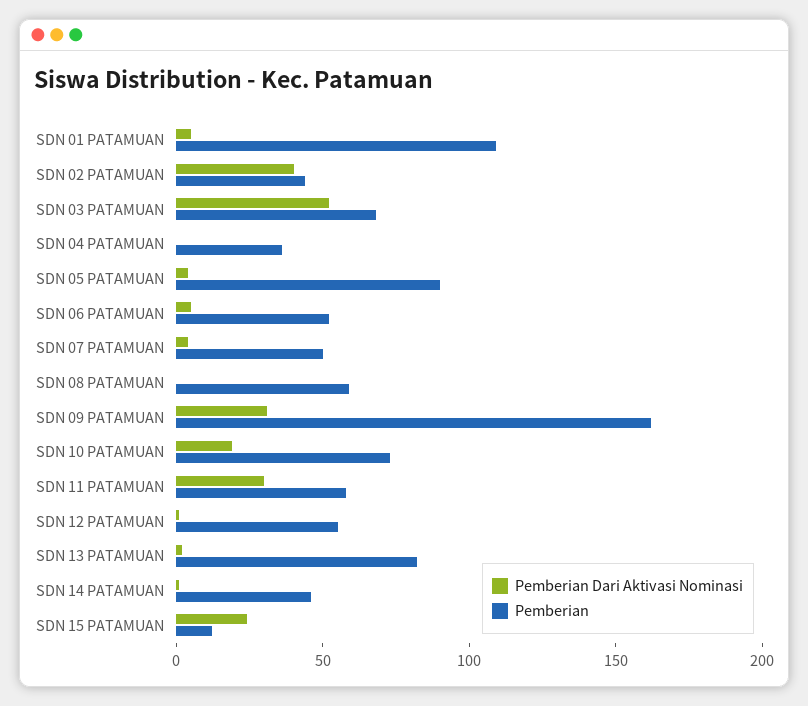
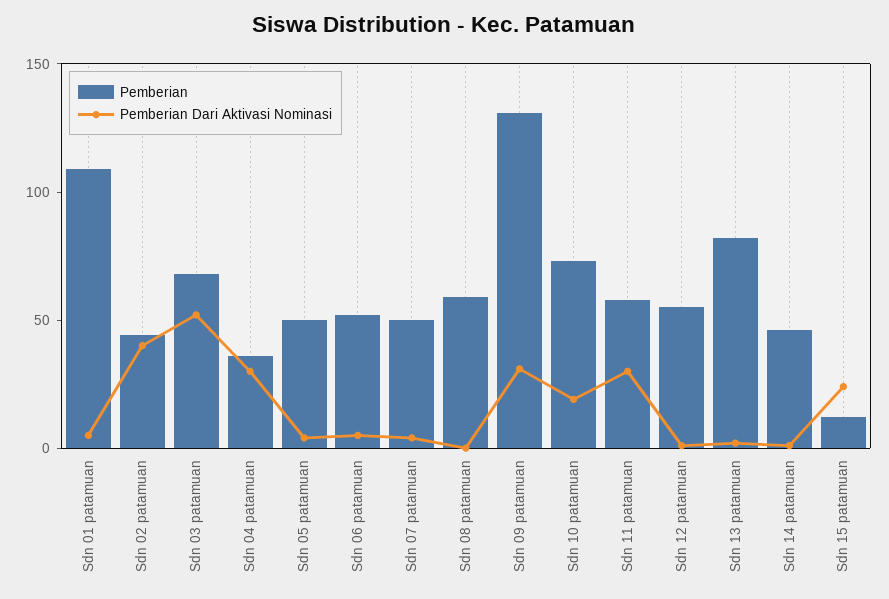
Pemberian Dari Aktivasi Nominasi, SDN 04 PATAMUAN: 0 -> 30
Pemberian, SDN 05 PATAMUAN: 90 -> 50
Pemberian, SDN 09 PATAMUAN: 160 -> 130

